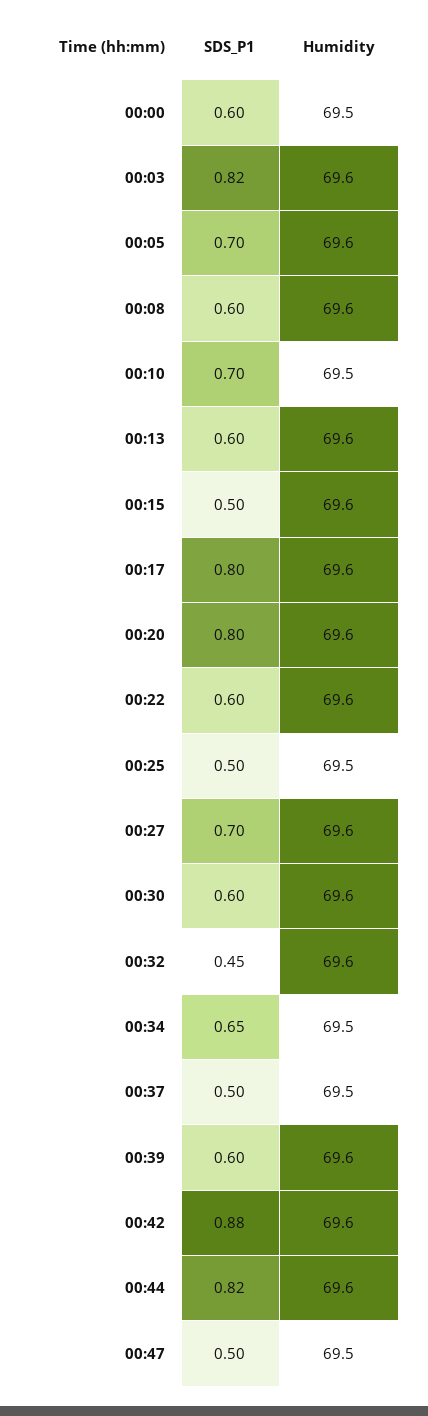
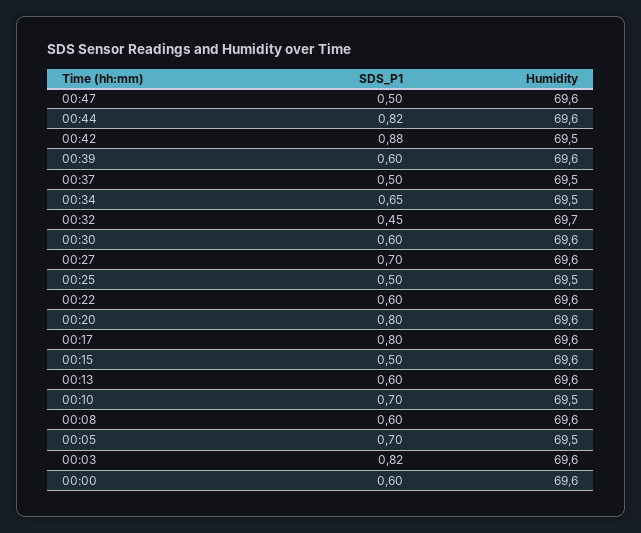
Humidity, 00:00: 69.5 -> 69.6
Humidity, 00:05: 69.6 -> 69.5
Humidity, 00:32: 69.6 -> 69.7
Humidity, 00:42: 69.6 -> 69.5
Humidity, 00:47: 69.5 -> 69.6

